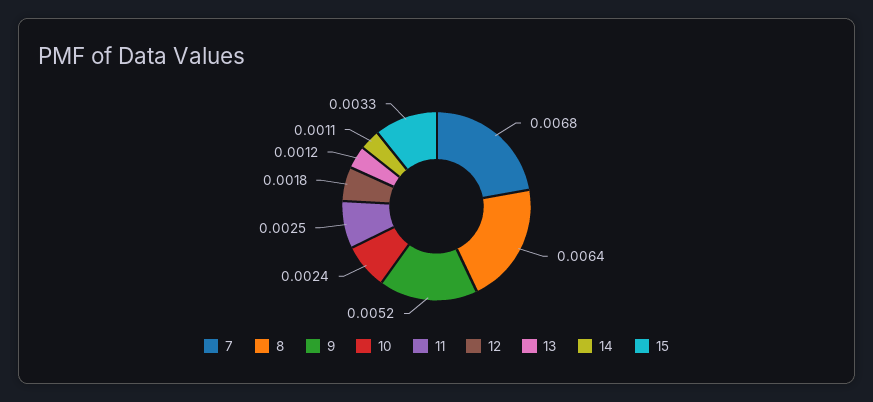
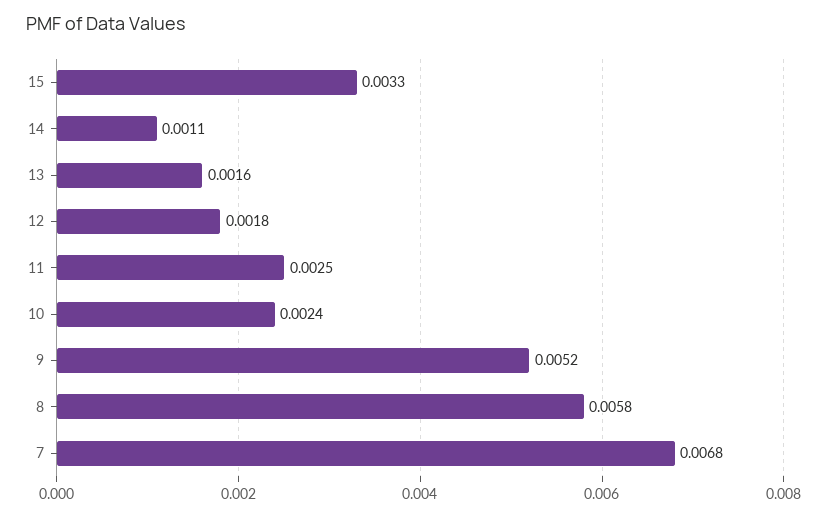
8: 0.0064 -> 0.0058
13: 0.0012 -> 0.0016

